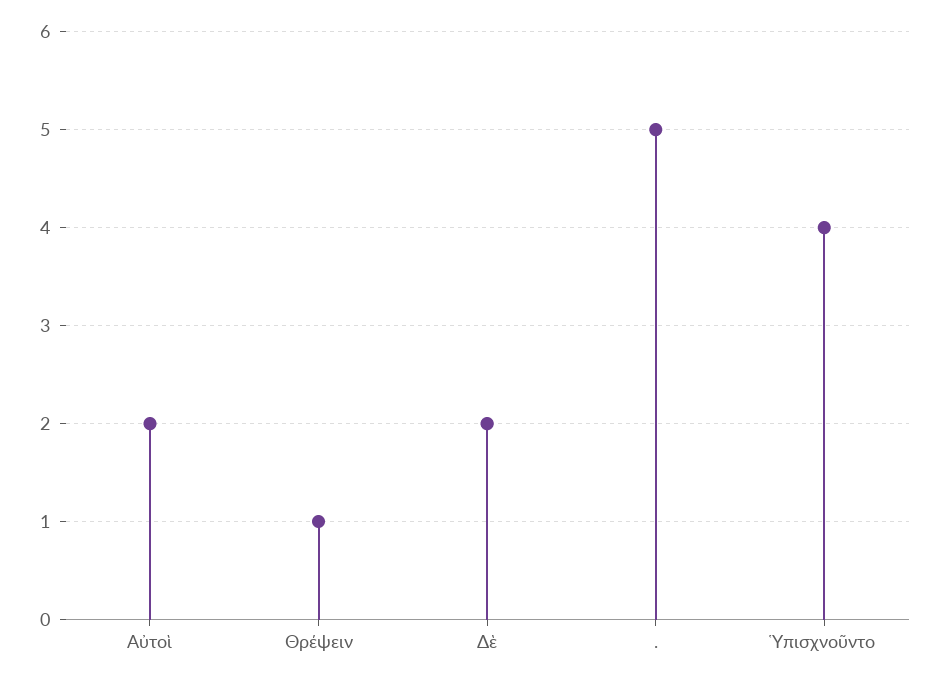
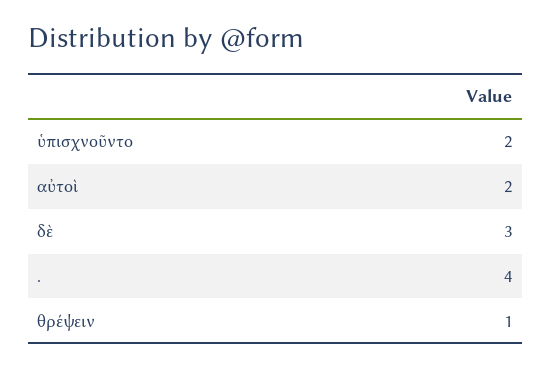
Δὲ: 2 -> 3
.: 5 -> 4
Ὑπισχνοῦντο: 4 -> 2

